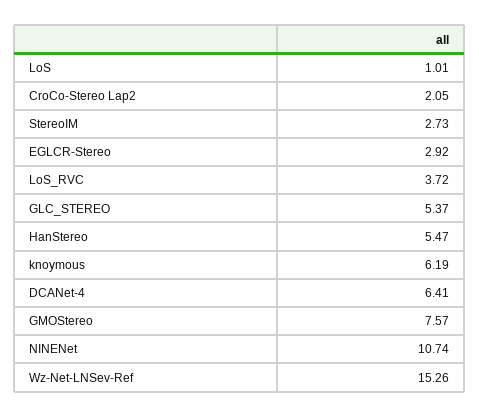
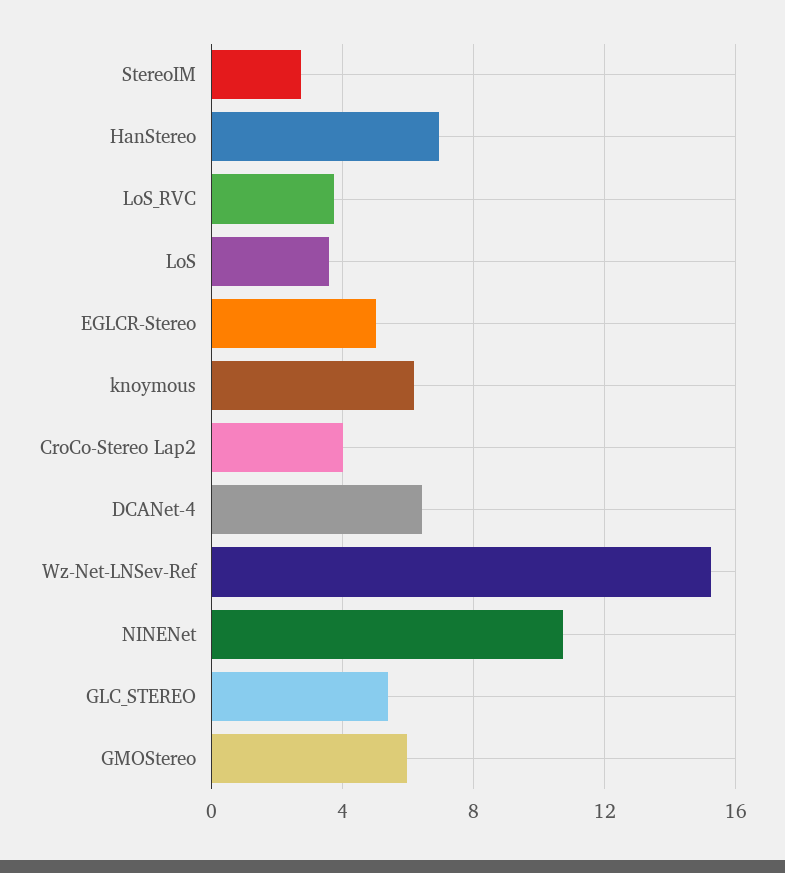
LoS: 1.01 -> 3.5
CroCo-Stereo Lap2: 2.05 -> 4
EGLCR-Stereo: 2.92 -> 5
HanStereo: 5.47 -> 7
GMOStereo: 7.57 -> 6

